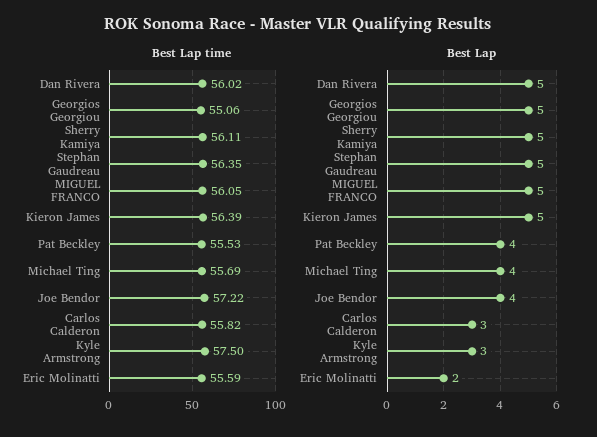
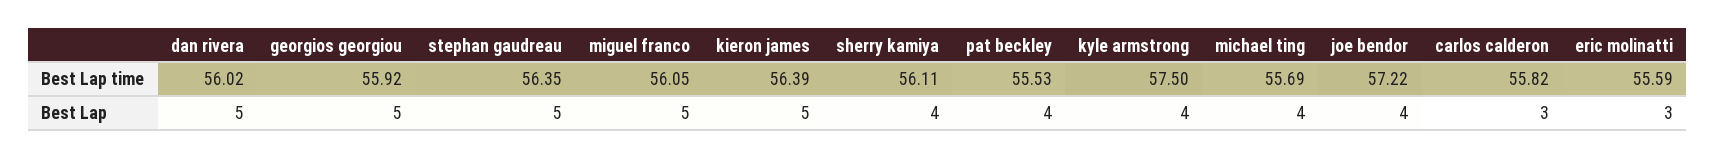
Best Lap time, Georgios Georgiou: 55.06 -> 55.92
Best Lap, Sherry Kamiya: 5 -> 4
Best Lap, Kyle Armstrong: 3 -> 4
Best Lap, Eric Molinatti: 2 -> 3

